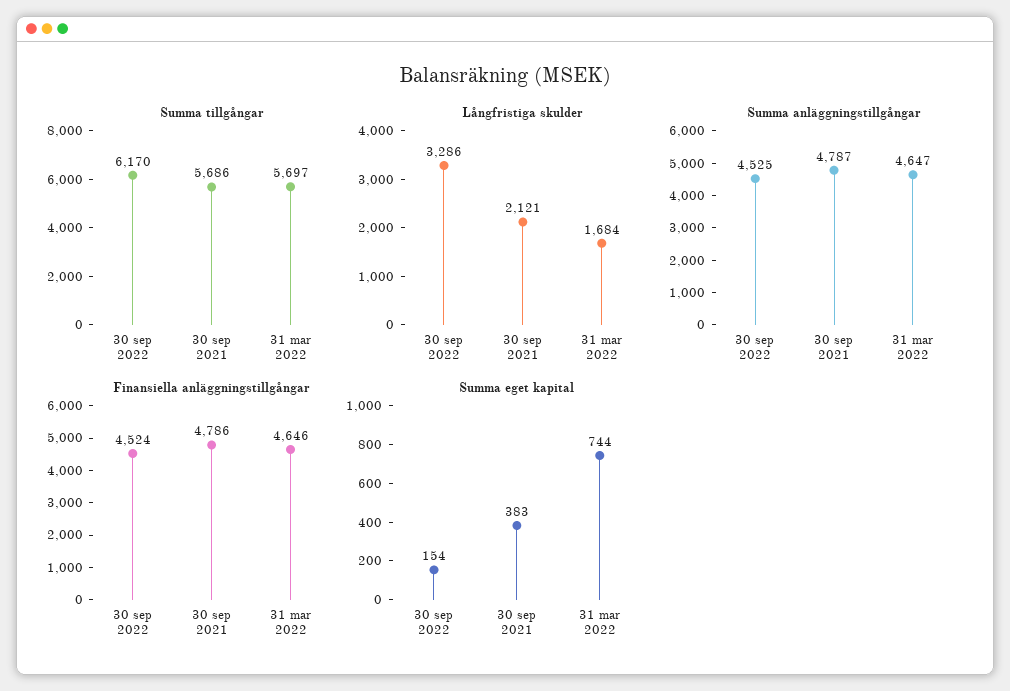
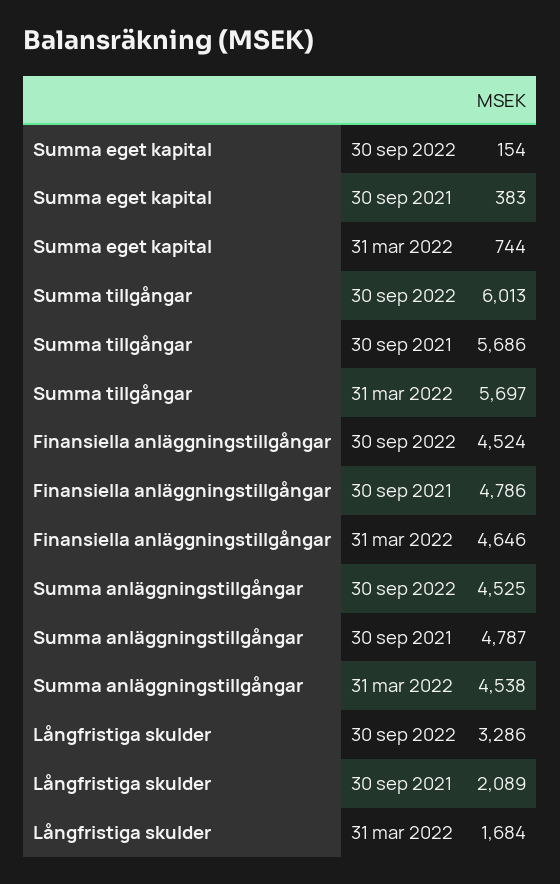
Summa tillgångar, 30 sep 2022: 6170 -> 6013
Långfristiga skulder, 30 sep 2021: 2121 -> 2089
Summa anläggningstillgångar, 31 mar 2022: 4647 -> 4538

